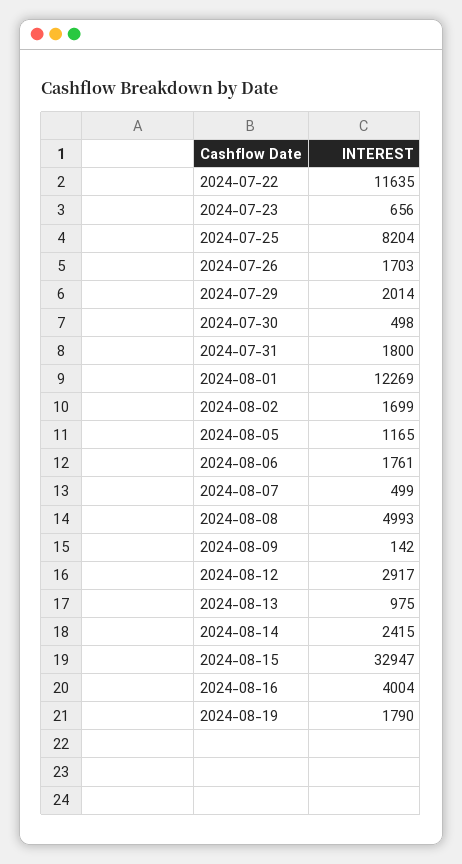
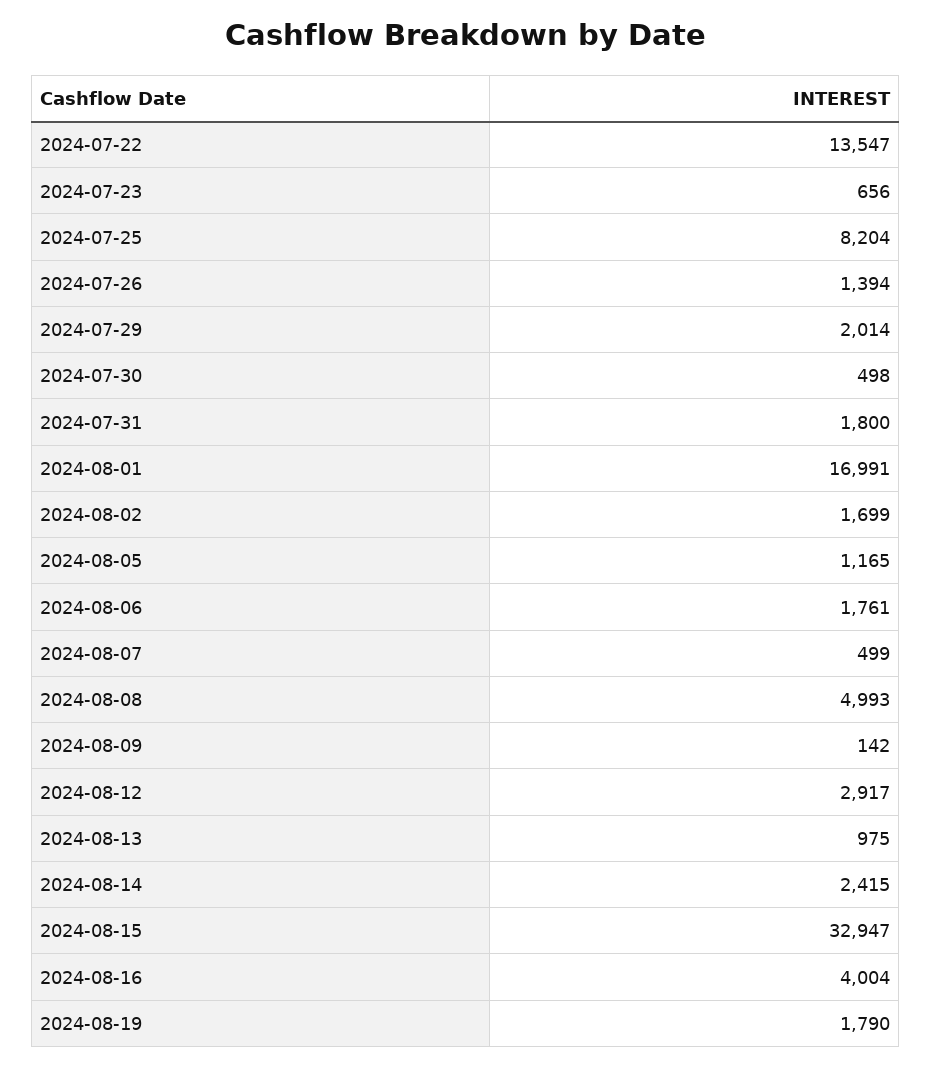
2024-07-22: 11635 -> 13547
2024-07-26: 1703 -> 1394
2024-08-01: 12269 -> 16991

